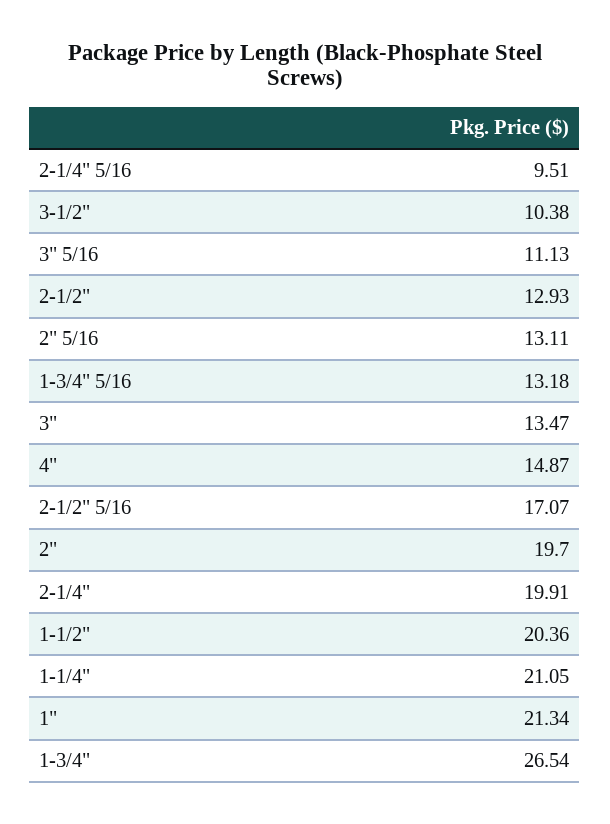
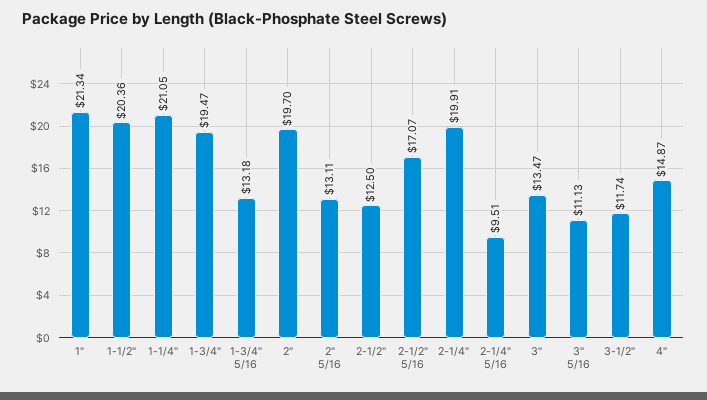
3-1/2": 10.38 -> 11.74
2-1/2": 12.93 -> 12.5
1-3/4": 26.54 -> 19.47

